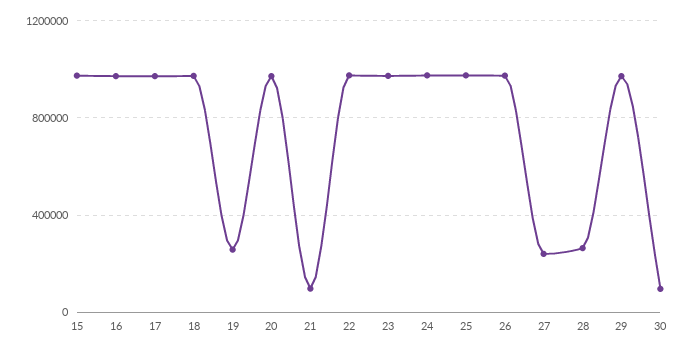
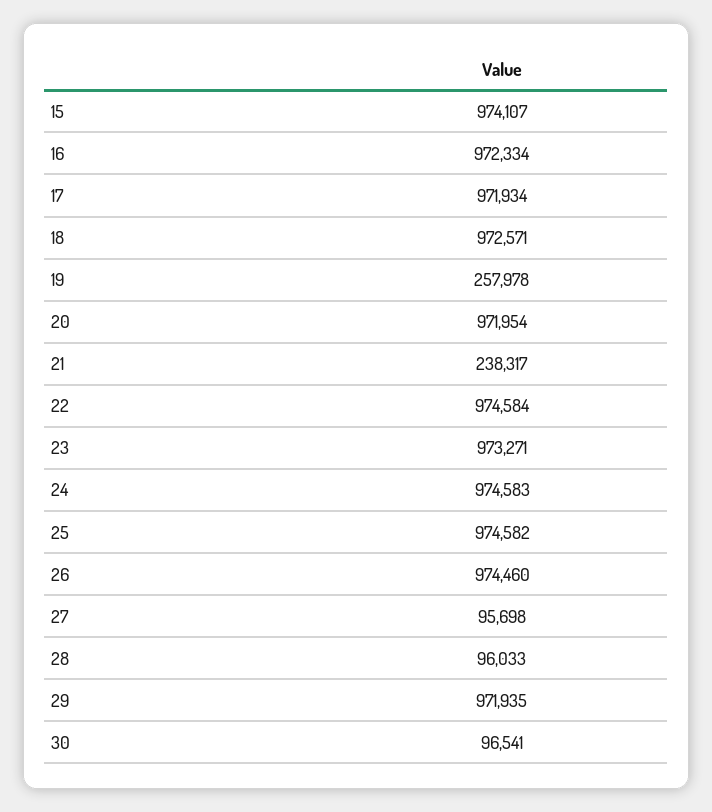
21: 100000 -> 238317
27: 250000 -> 95698
28: 250000 -> 96033

